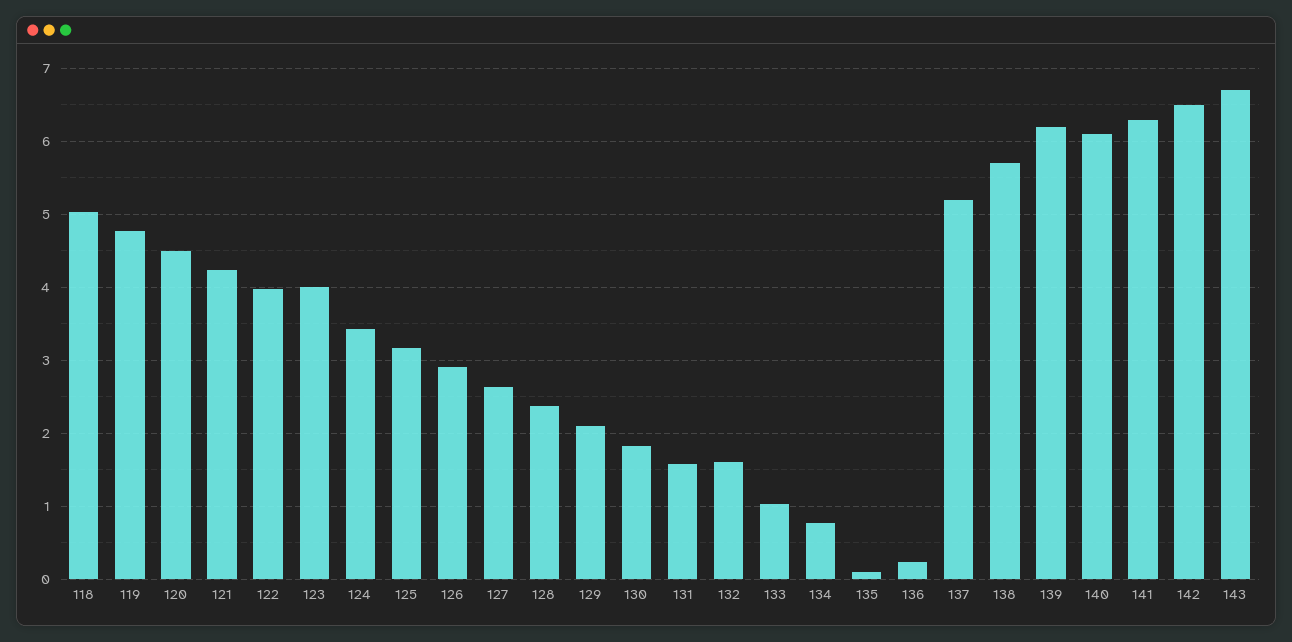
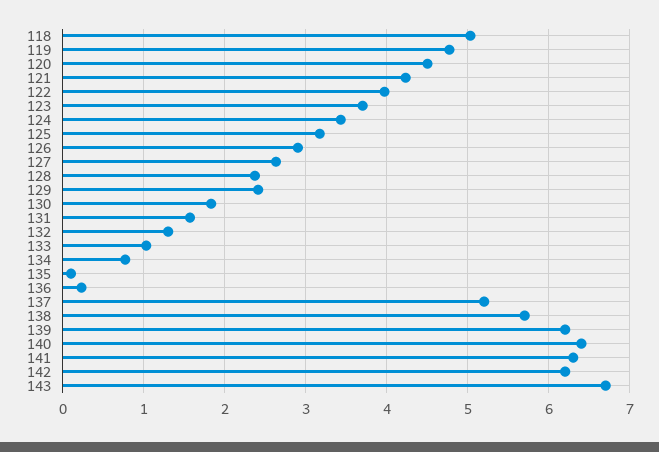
123: 4 -> 3.7
129: 2.1 -> 2.4
132: 1.6 -> 1.3
140: 6.1 -> 6.4
142: 6.5 -> 6.2

